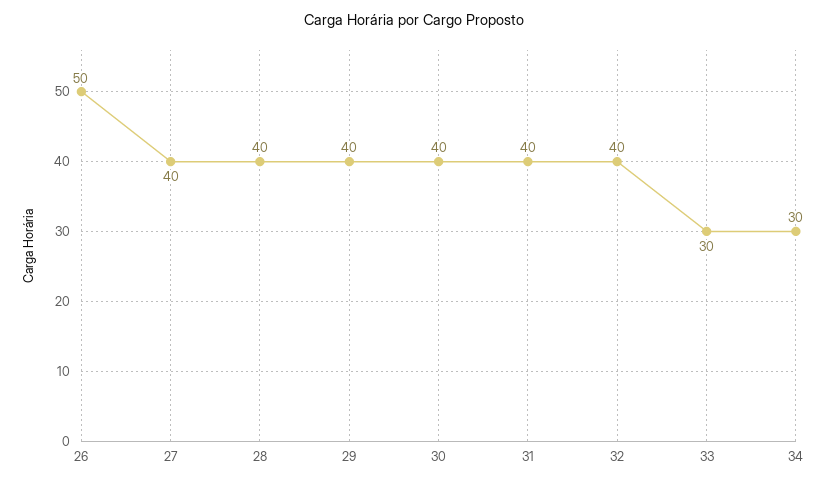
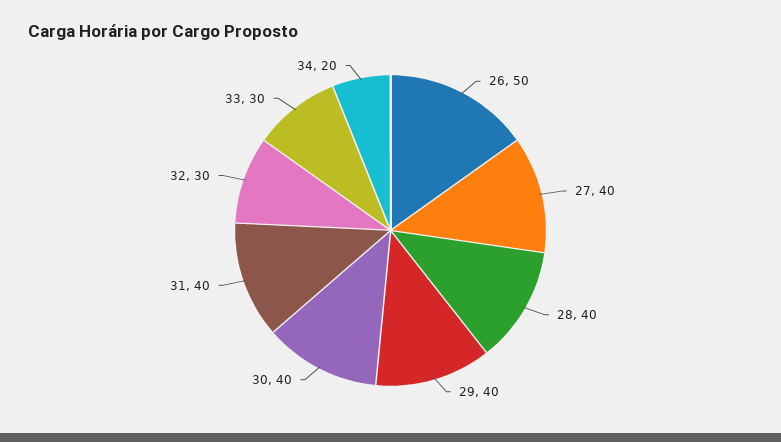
32: 40 -> 30
34: 30 -> 20

